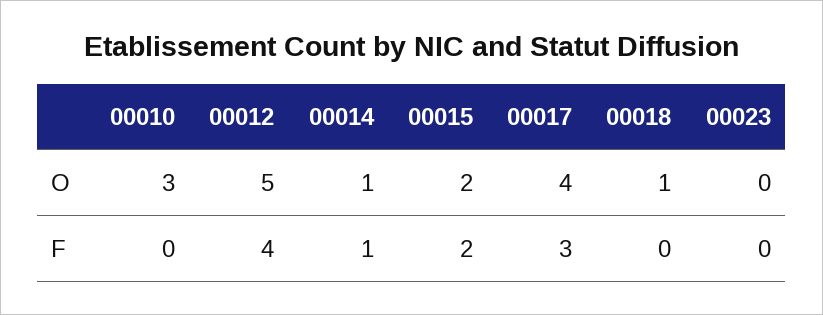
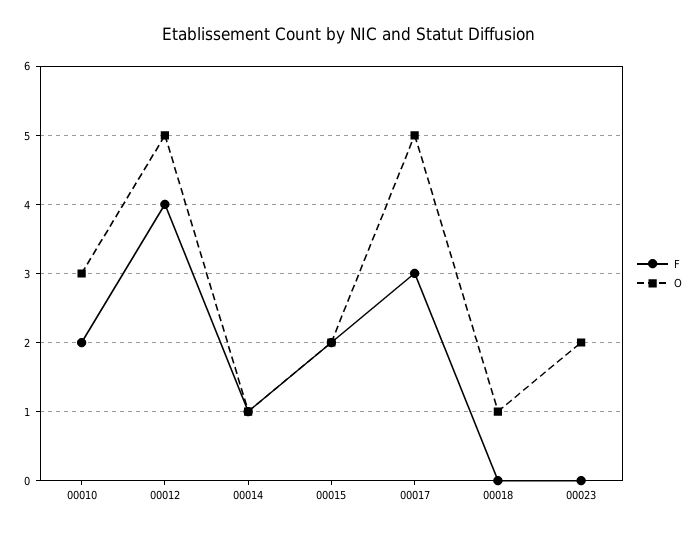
O, 00017: 4 -> 5
O, 00023: 0 -> 2
F, 00010: 0 -> 2

